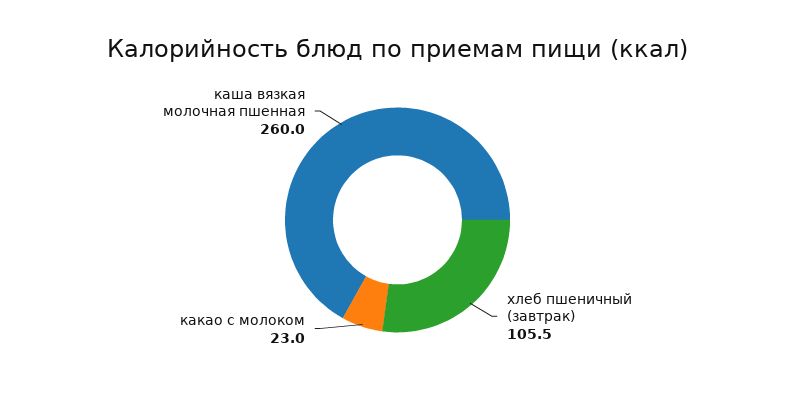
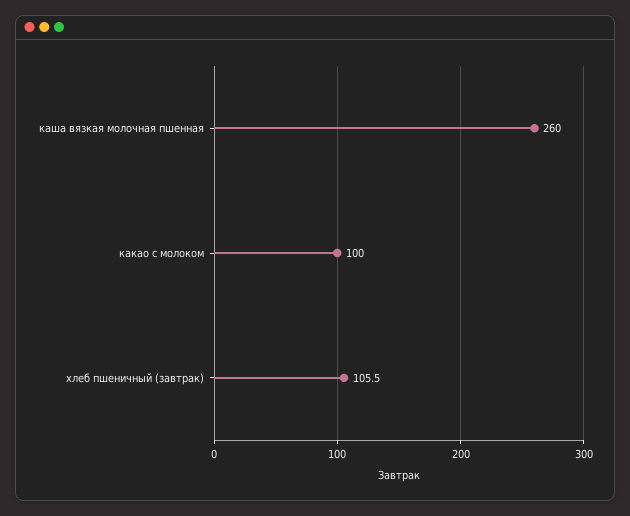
какао с молоком: 23 -> 100

